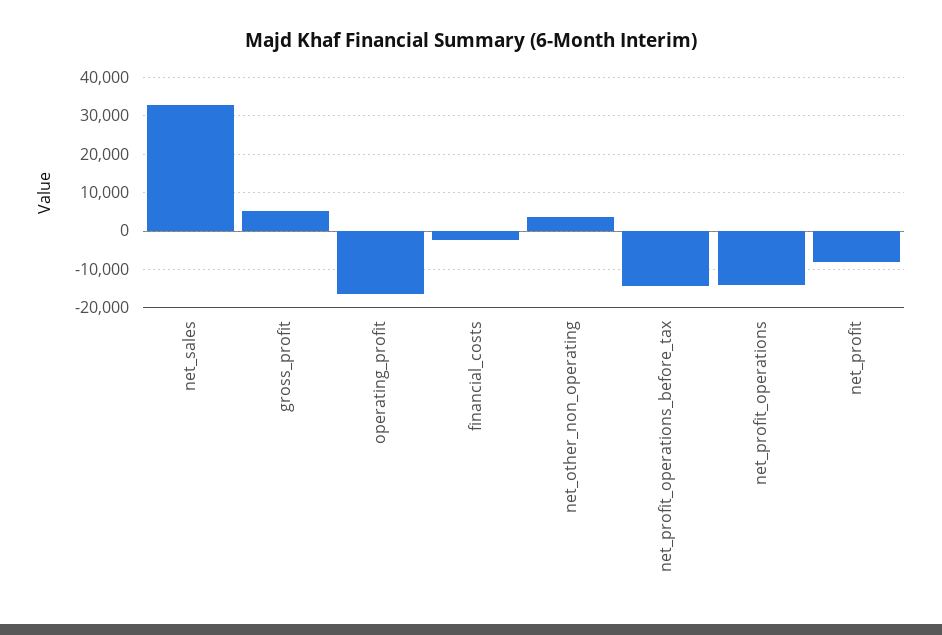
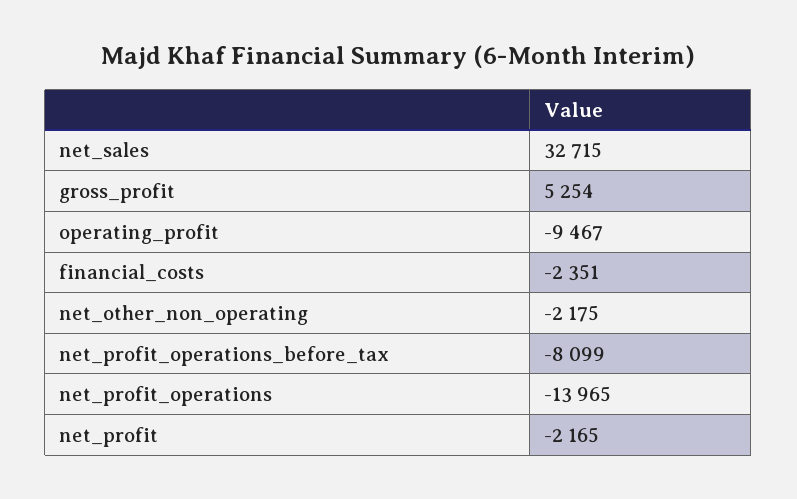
operating_profit: -16000 -> -9467
net_other_non_operating: 4000 -> -2175
net_profit_operations_before_tax: -14000 -> -8099
net_profit: -8000 -> -2165

